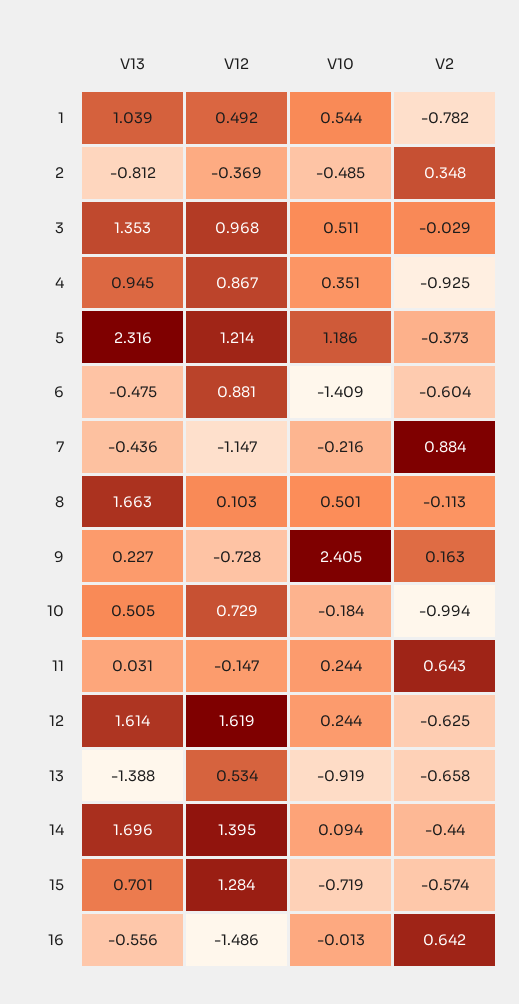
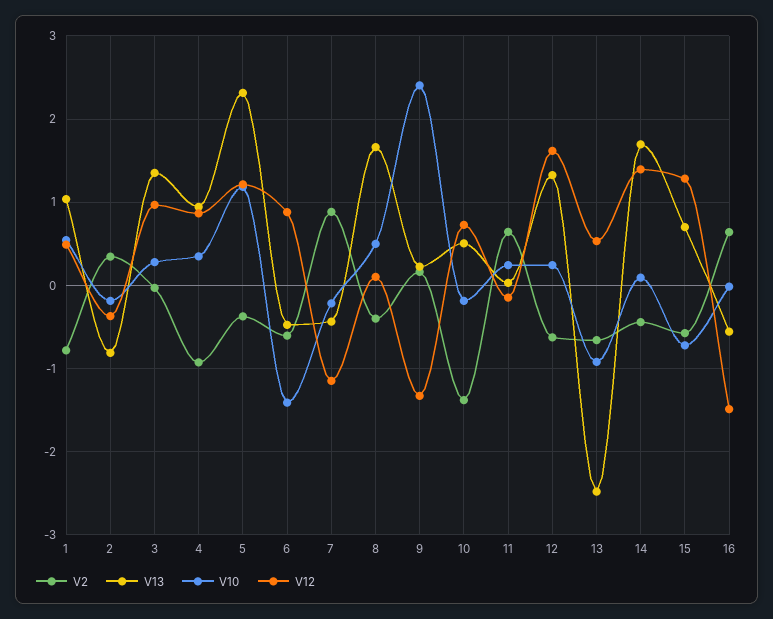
V10, 2: -0.485 -> -0.2
V10, 3: 0.511 -> 0.3
V2, 8: -0.113 -> -0.4
V12, 9: -0.728 -> -1.3
V2, 10: -0.994 -> -1.4
V13, 12: 1.614 -> 1.3
V13, 13: -1.388 -> -2.5

